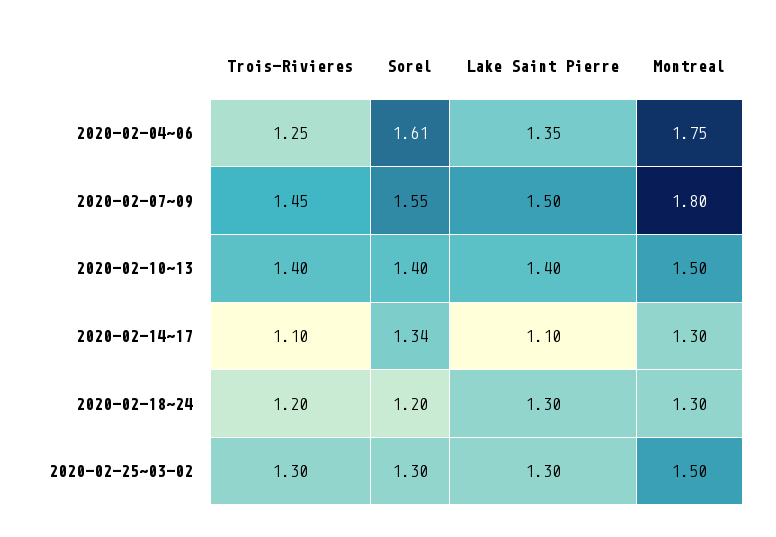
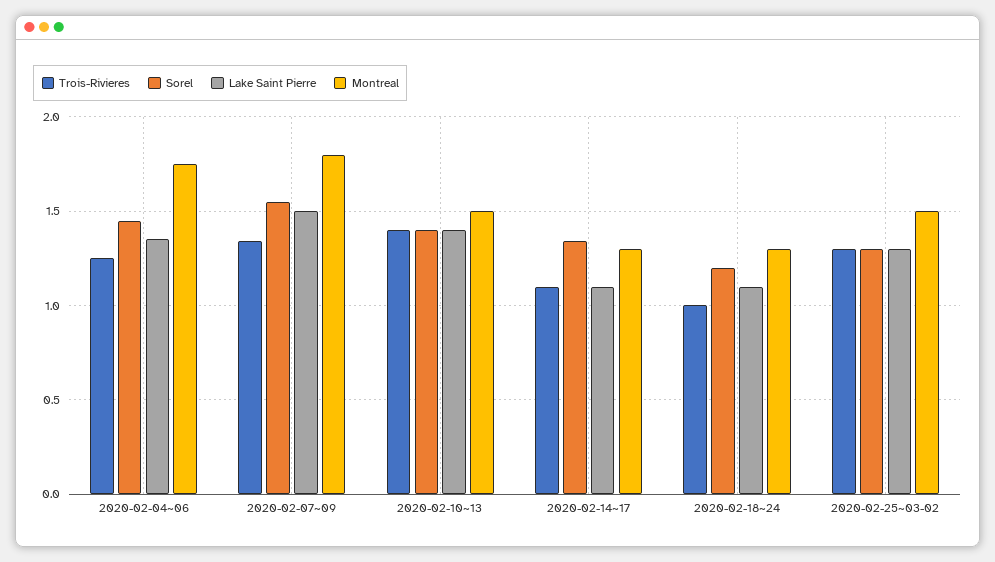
Sorel, 2020-02-04~06: 1.61 -> 1.45
Trois-Rivieres, 2020-02-07~09: 1.45 -> 1.35
Trois-Rivieres, 2020-02-18~24: 1.2 -> 1
Lake Saint Pierre, 2020-02-18~24: 1.3 -> 1.1

